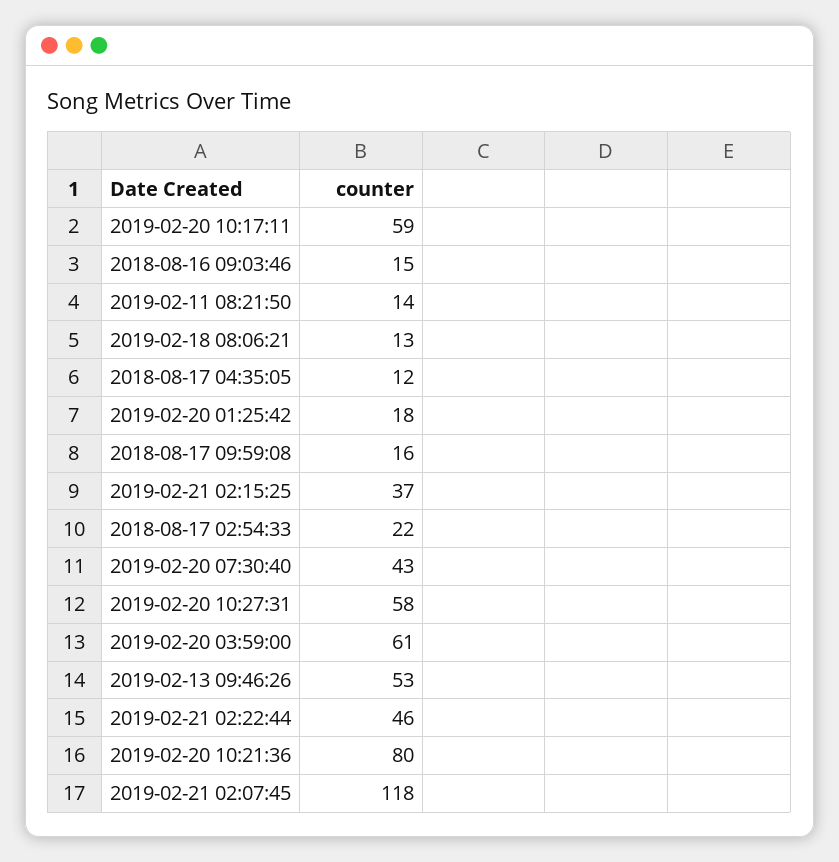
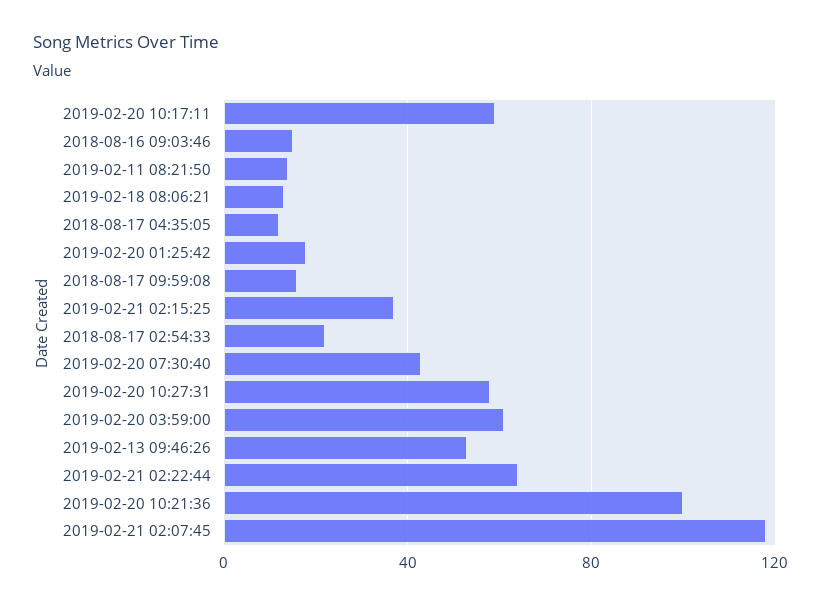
2019-02-21 02:22:44: 46 -> 65
2019-02-20 10:21:36: 80 -> 100

